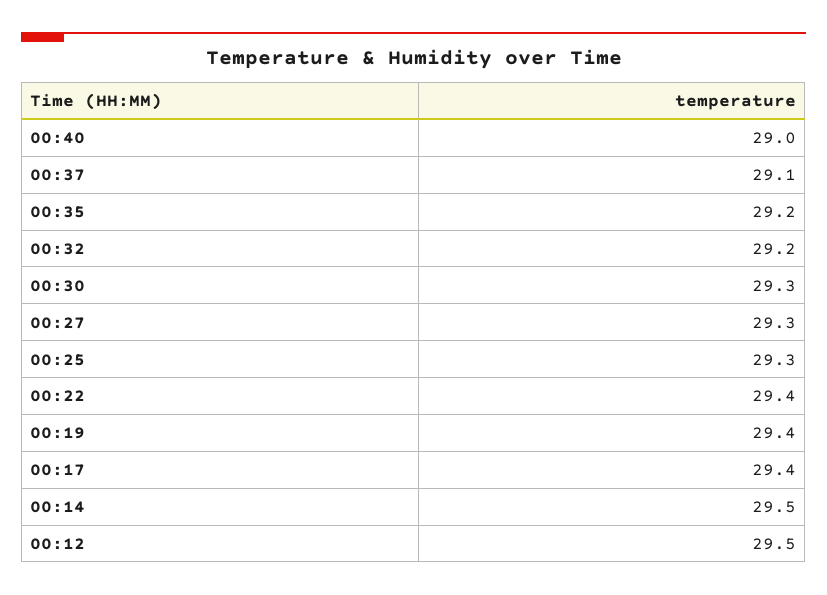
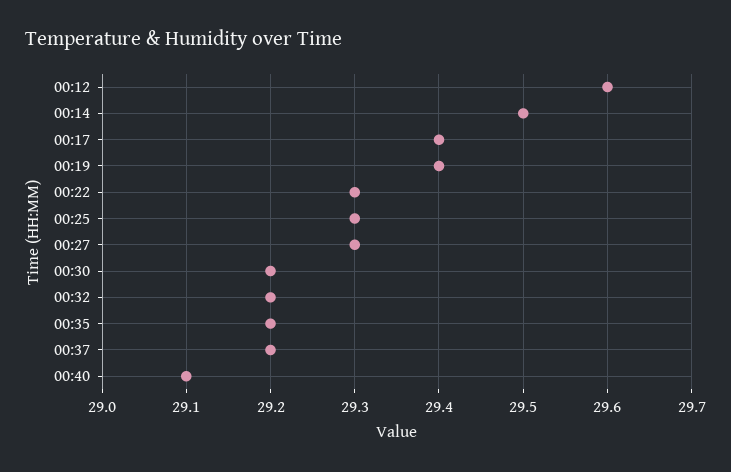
00:40: 29 -> 29.1
00:37: 29.1 -> 29.2
00:30: 29.3 -> 29.2
00:22: 29.4 -> 29.3
00:12: 29.5 -> 29.6

